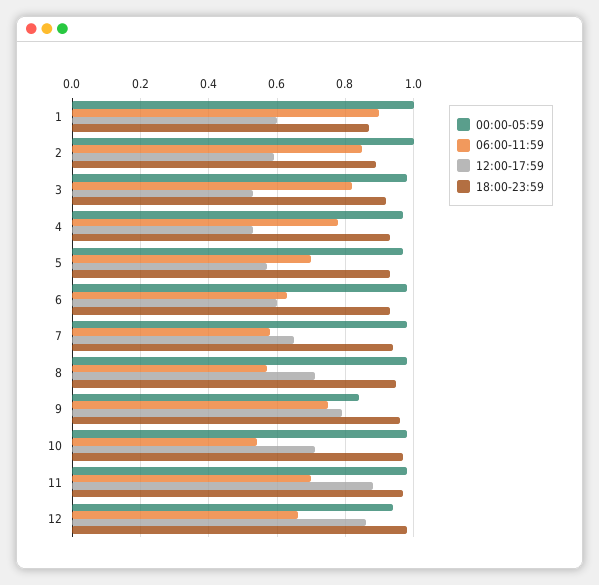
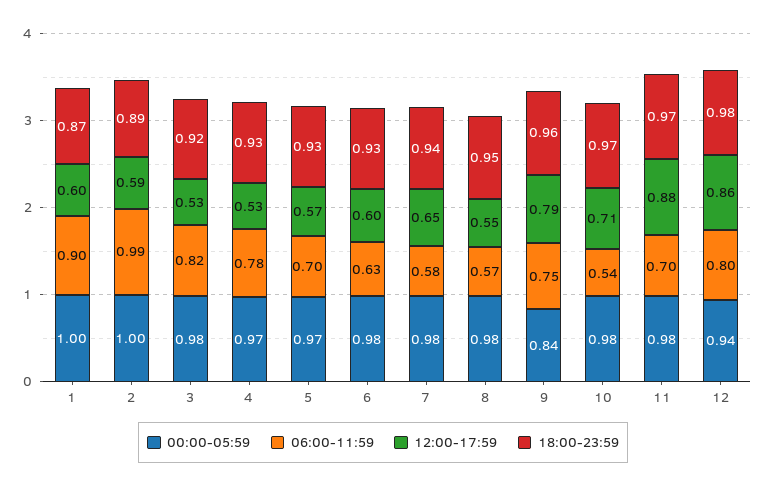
06:00-11:59, 2: 0.85 -> 0.99
12:00-17:59, 8: 0.7 -> 0.55
06:00-11:59, 12: 0.65 -> 0.8

